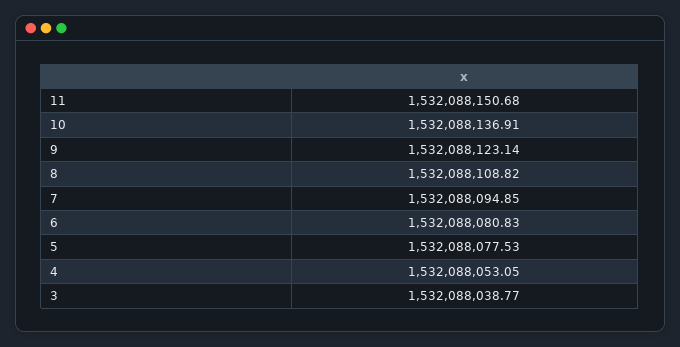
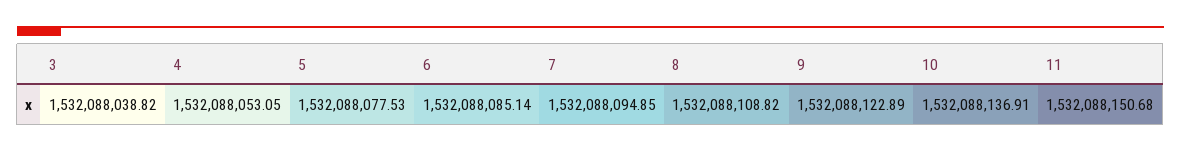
9: 1532088123.14 -> 1532088122.89
6: 1532088080.83 -> 1532088085.14
3: 1532088038.77 -> 1532088038.82

